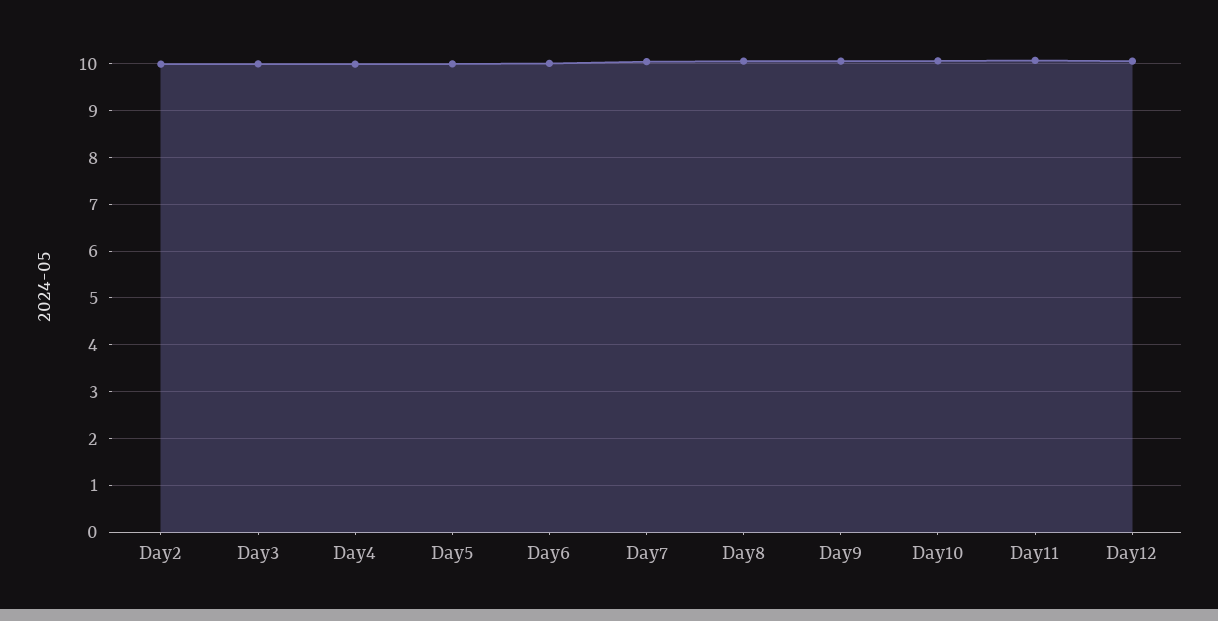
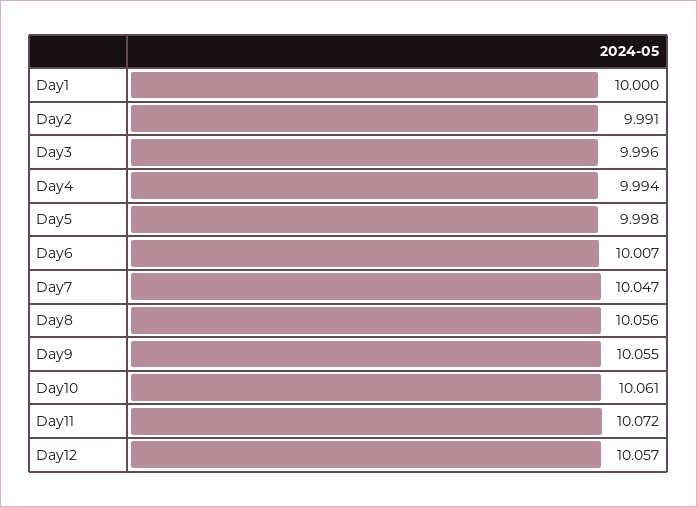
Day1: none -> 10

